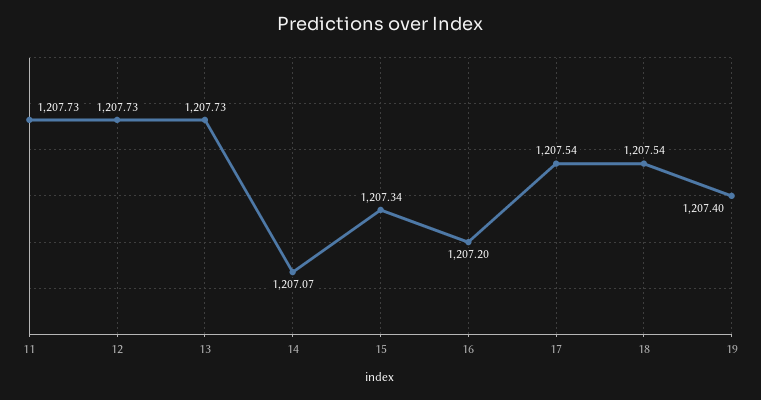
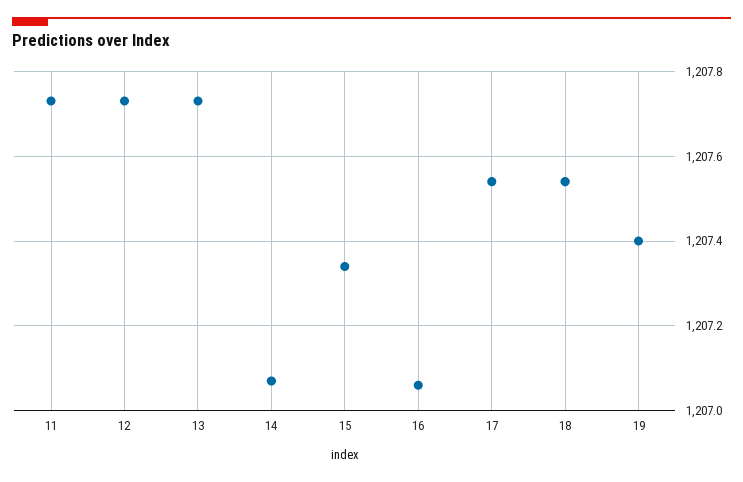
16: 1207.2 -> 1207.05

